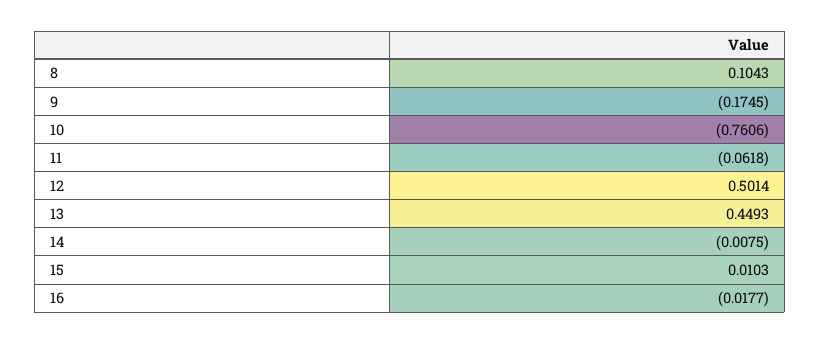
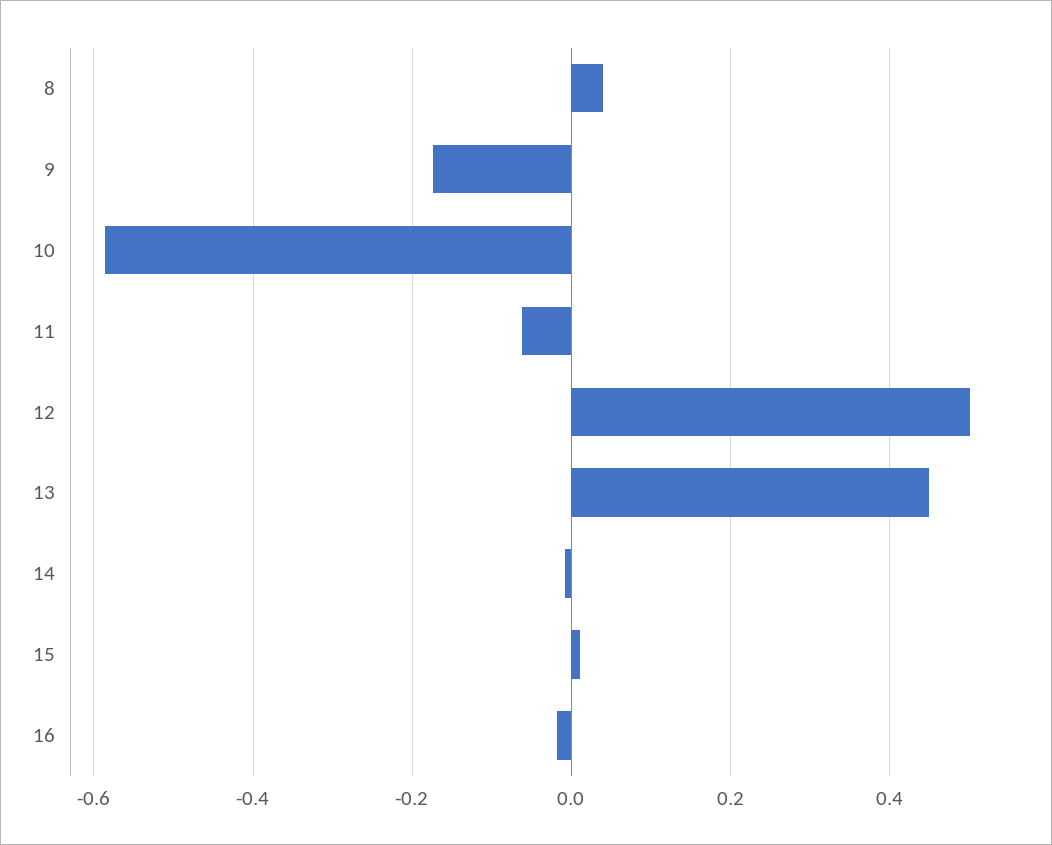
8: 0.1043 -> 0.04
10: -0.7606 -> -0.58

